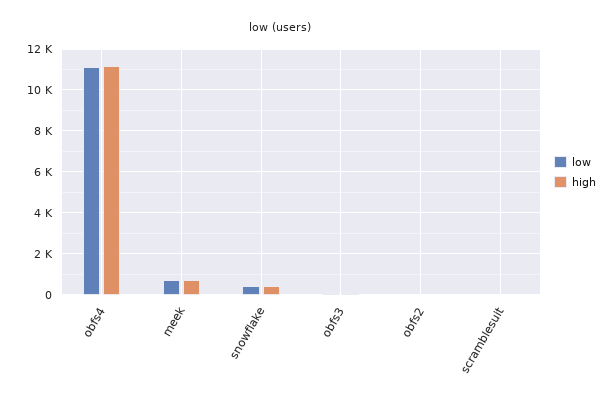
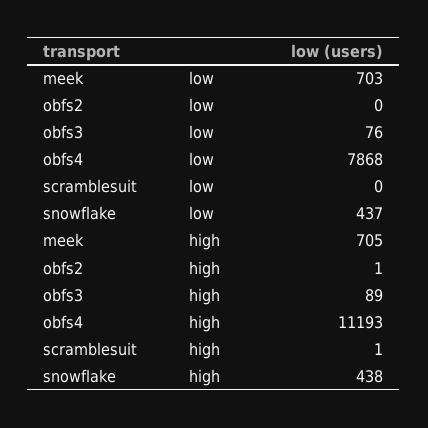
low, obfs4: 11000 -> 7868

